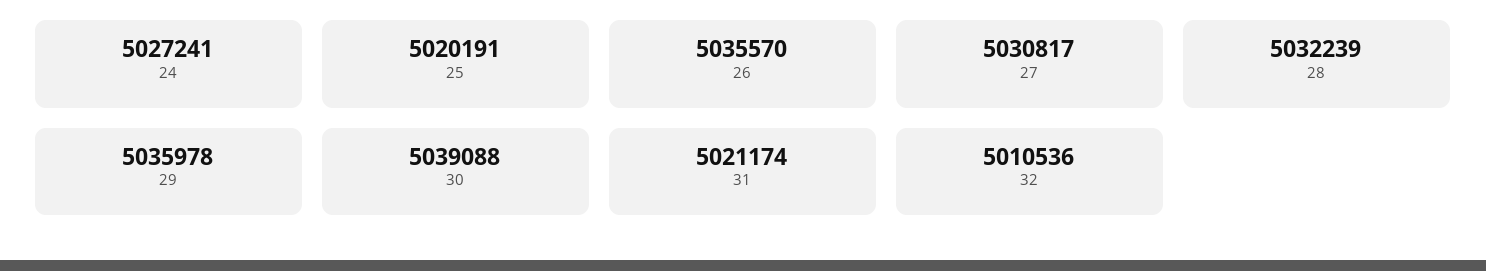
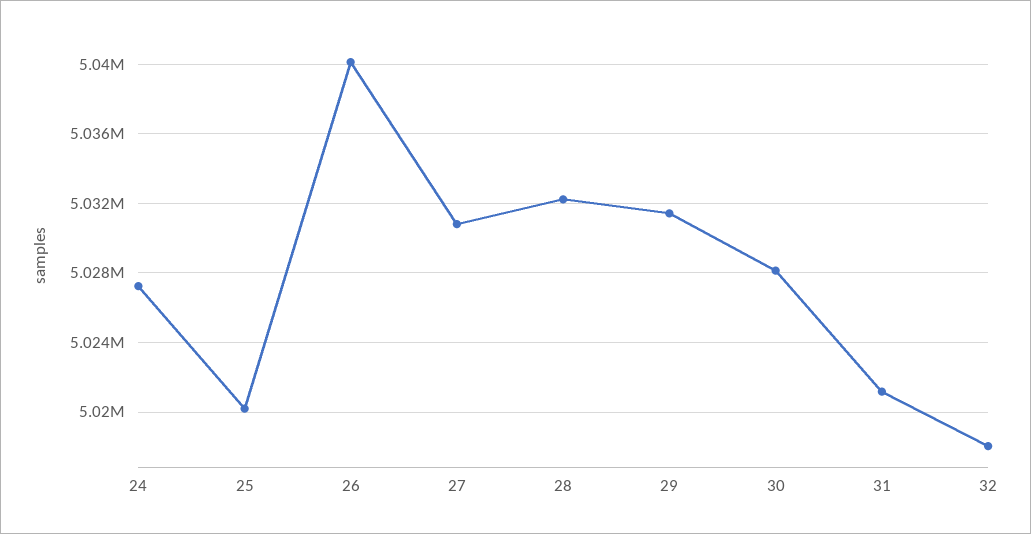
26: 5035570 -> 5040000
29: 5035978 -> 5031500
30: 5039088 -> 5028000
32: 5010536 -> 5018000

